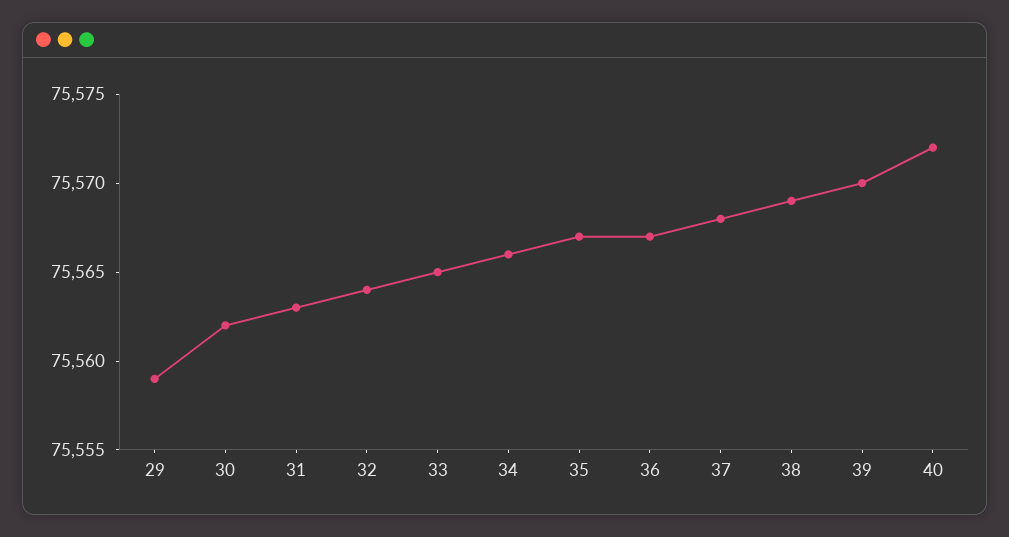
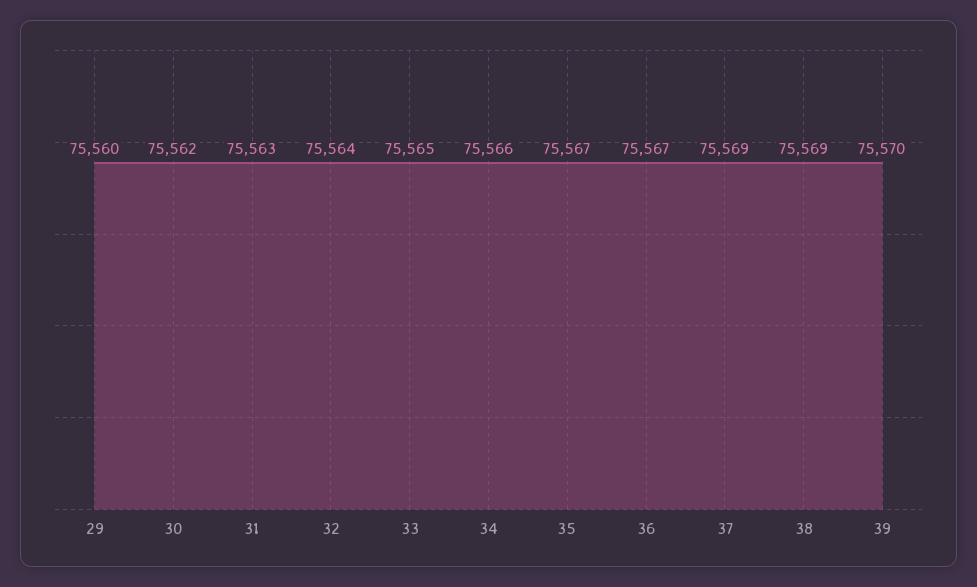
29: 75559 -> 75560
37: 75568 -> 75569
40: 75572 -> none

